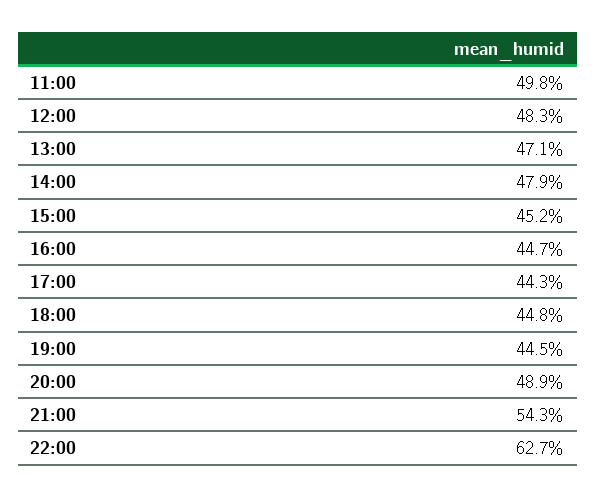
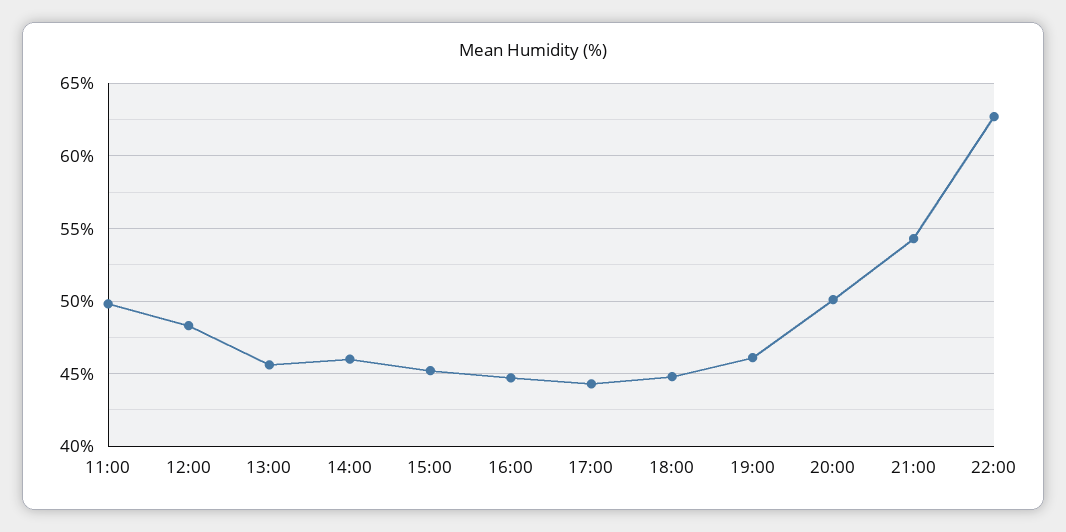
13:00: 47.1 -> 45.5
14:00: 47.9 -> 46
19:00: 44.5 -> 46
20:00: 48.9 -> 50

